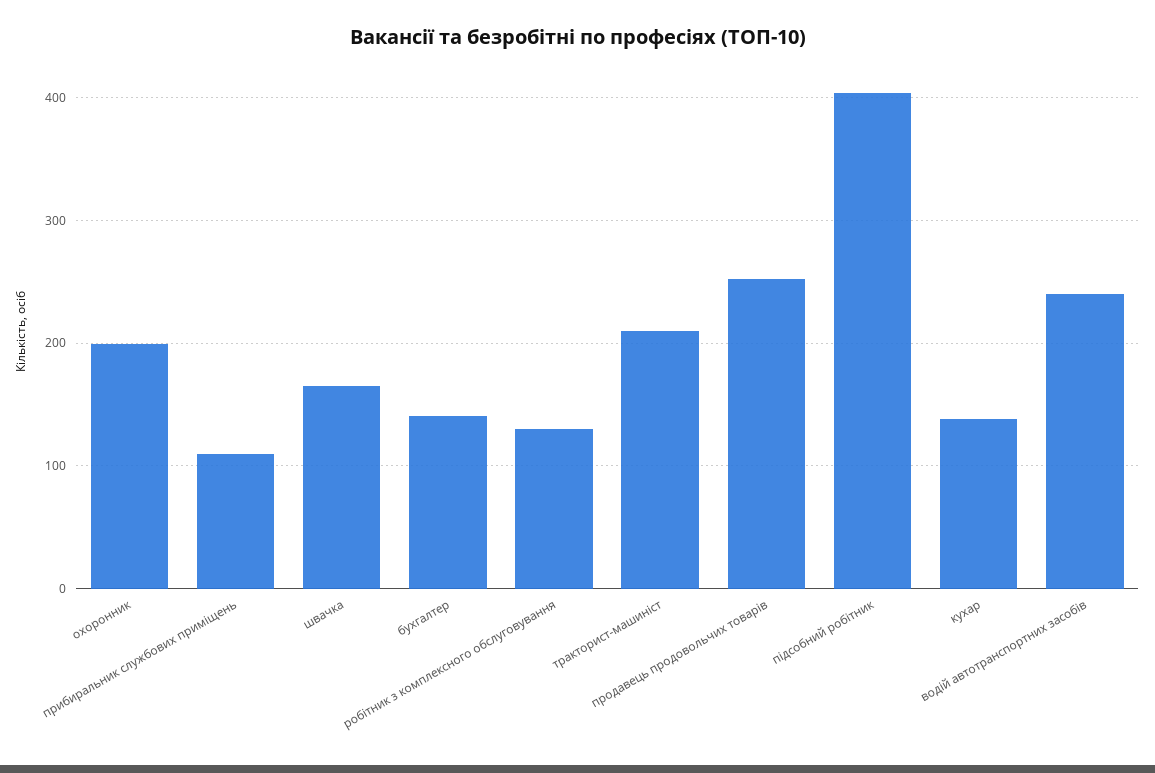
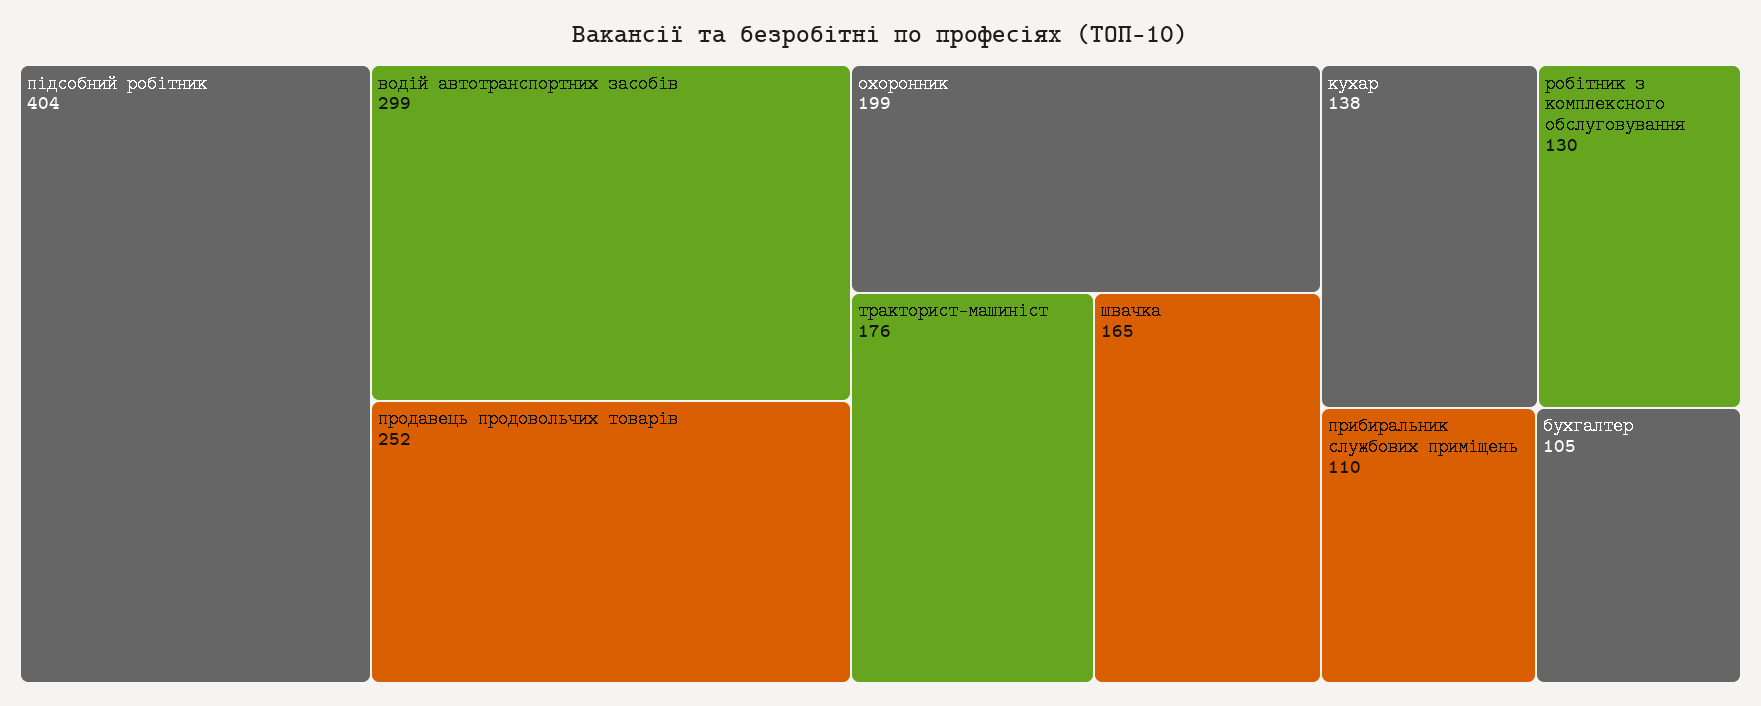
бухгалтер: 140 -> 105
тракторист-машиніст: 210 -> 176
водій автотранспортних засобів: 240 -> 299

